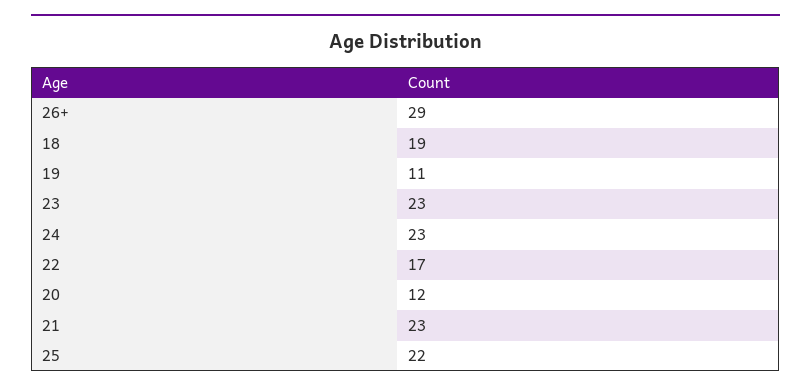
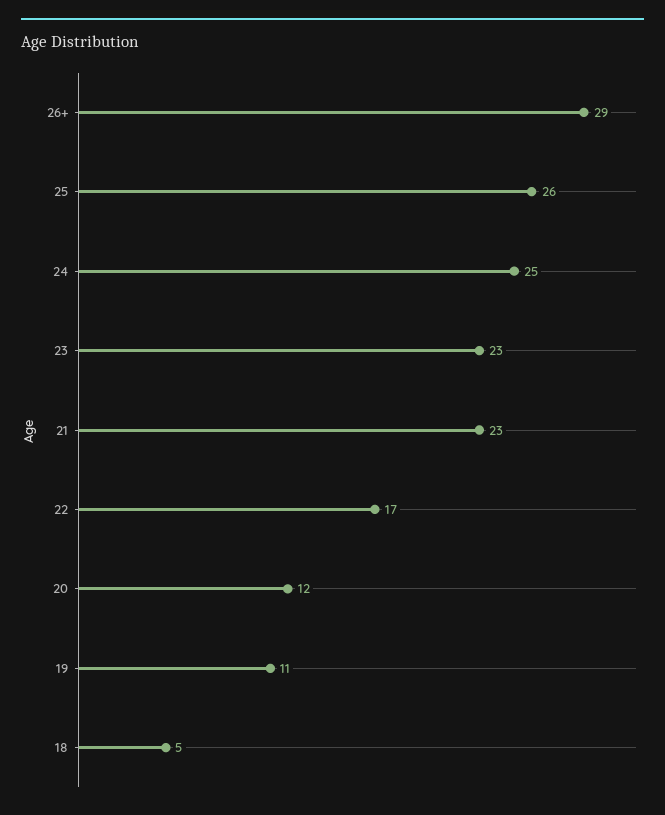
18: 19 -> 5
24: 23 -> 25
25: 22 -> 26

